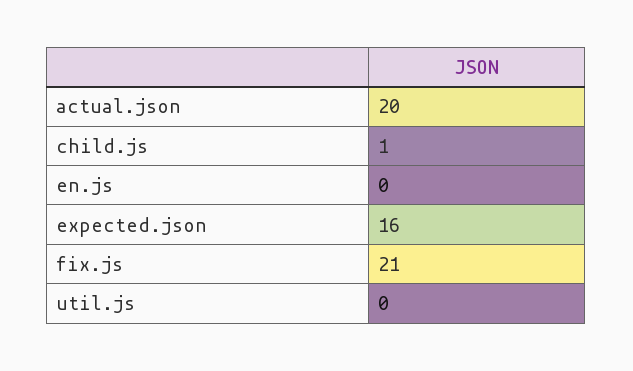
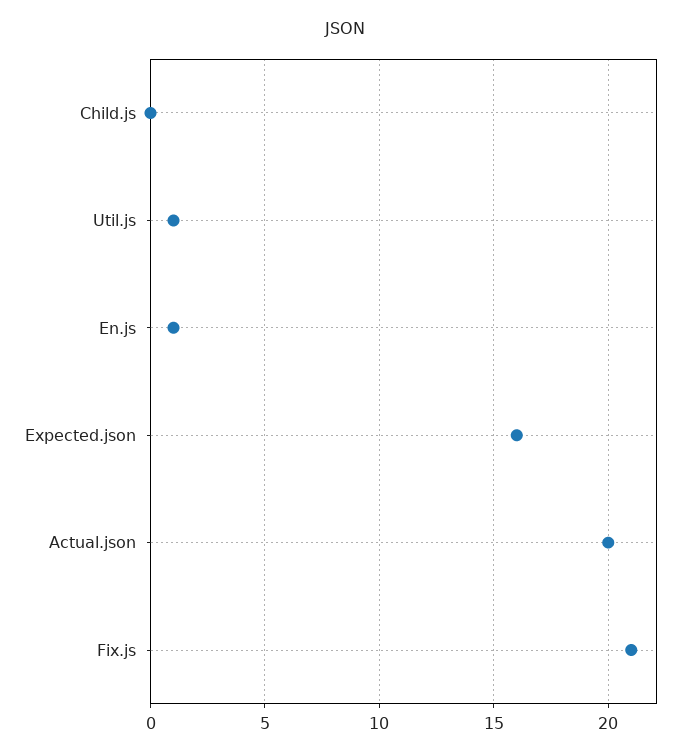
child.js: 1 -> 0
en.js: 0 -> 1
util.js: 0 -> 1

